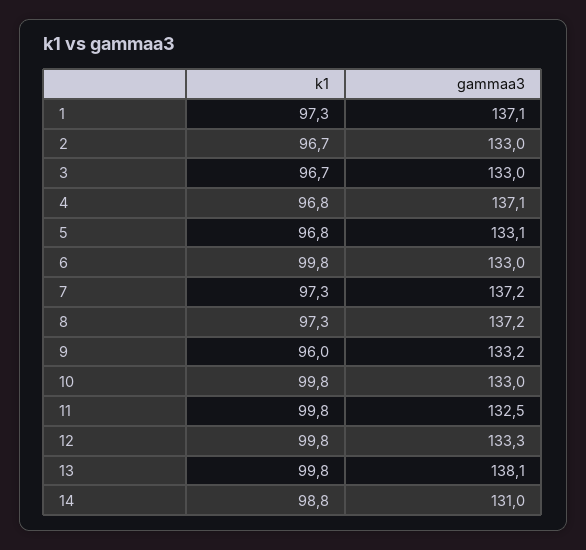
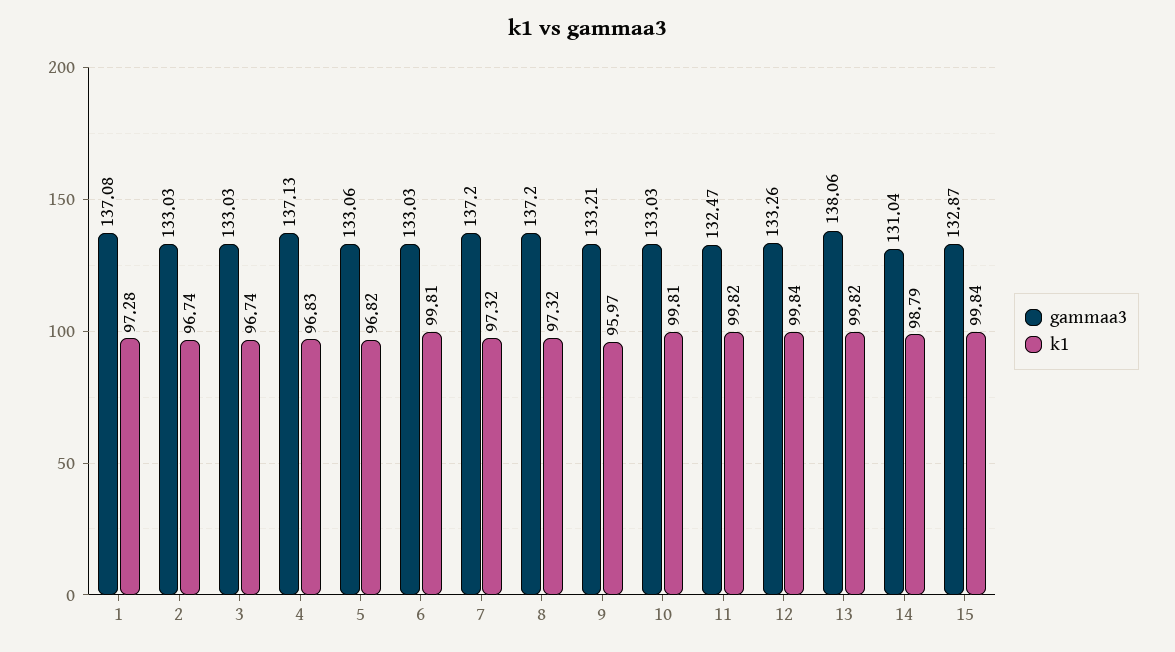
gammaa3, 15: none -> 132.87
k1, 15: none -> 99.84

